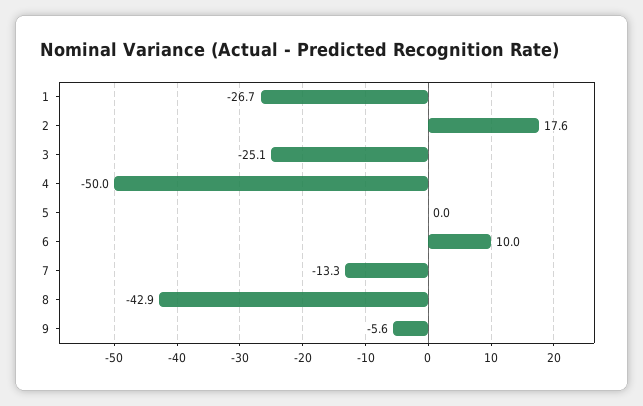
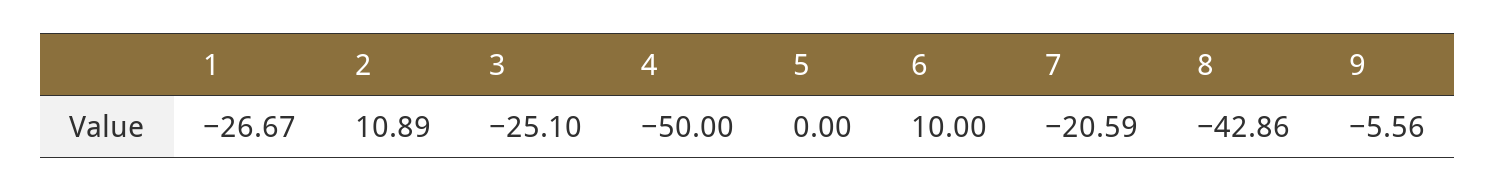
2: 17.6 -> 10.89
7: -13.3 -> -20.59

